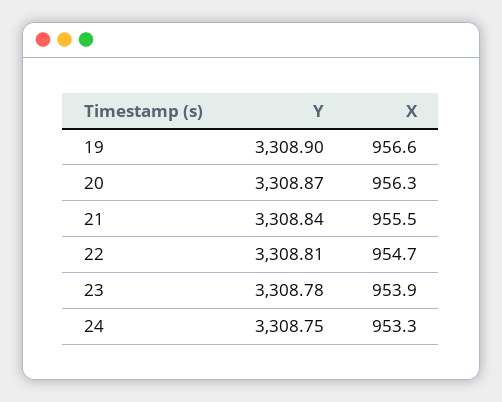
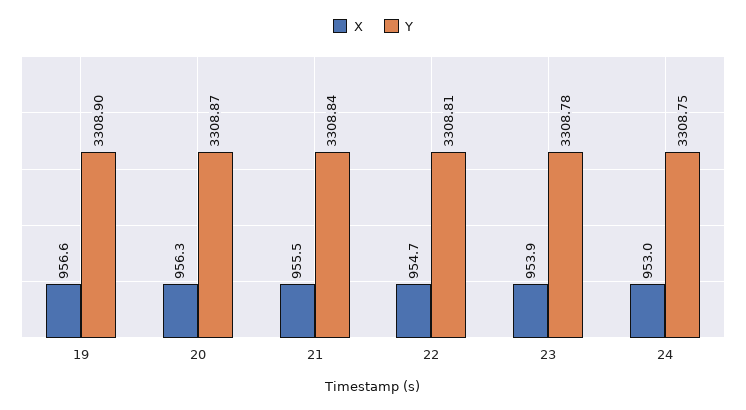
X, 24: 953.3 -> 953

